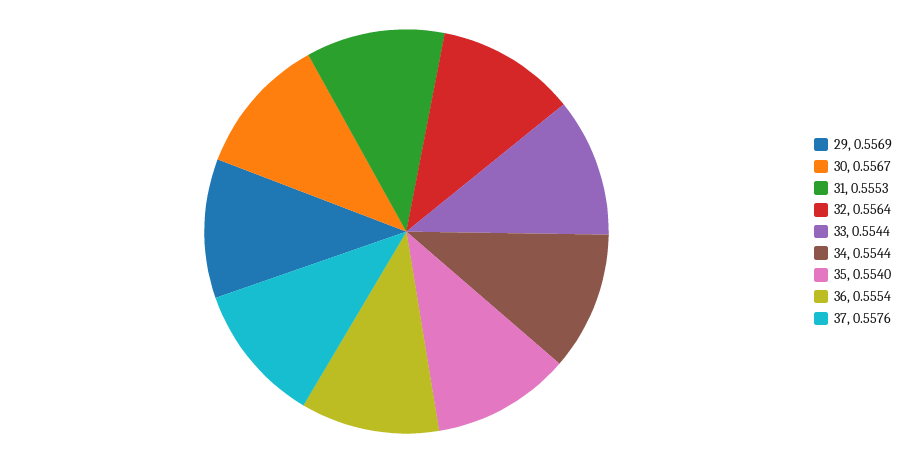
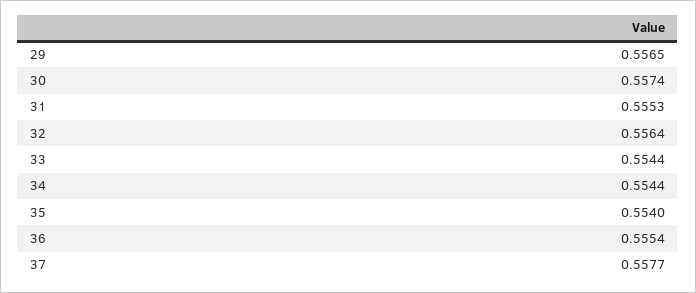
29: 0.5569 -> 0.5565
30: 0.5567 -> 0.5574
37: 0.5576 -> 0.5577

